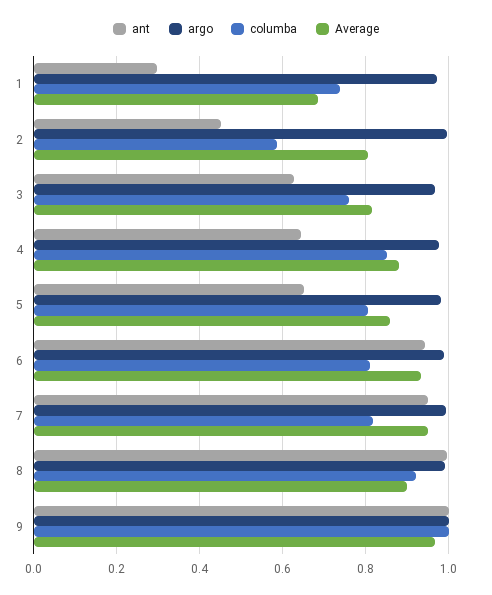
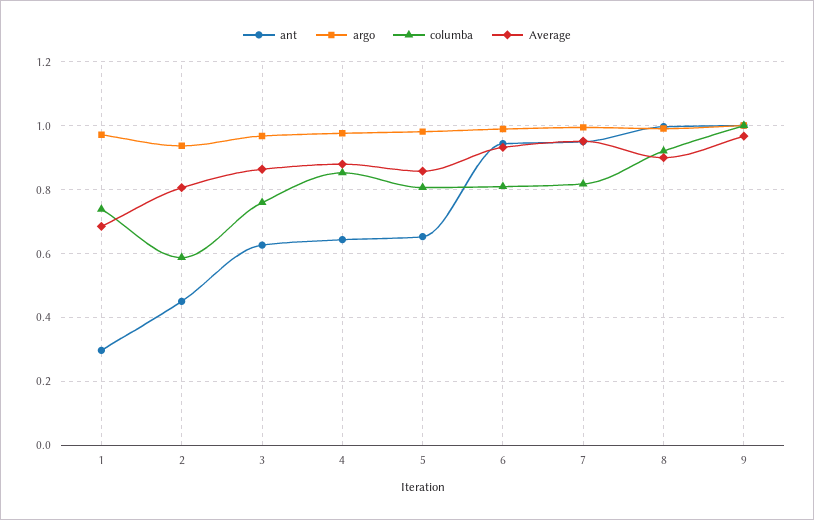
argo, 2: 1 -> 0.94
Average, 3: 0.82 -> 0.86

